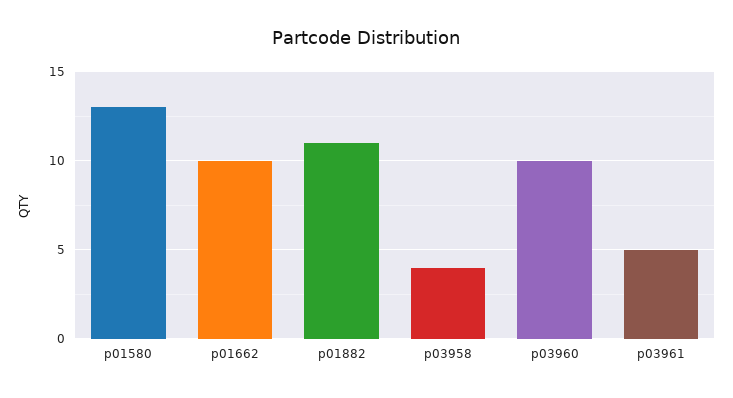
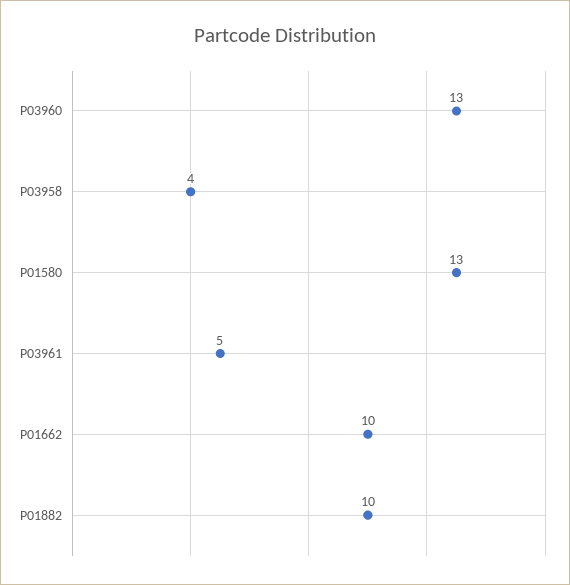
p01882: 11 -> 10
p03960: 10 -> 13

